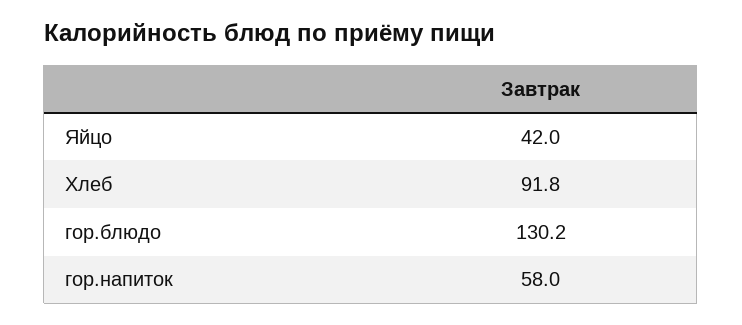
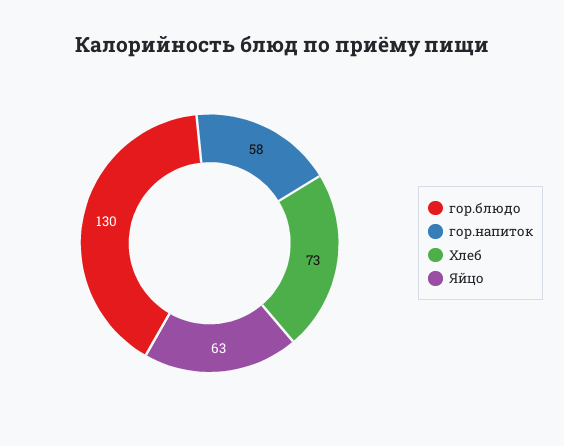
Яйцо: 42 -> 63
Хлеб: 91.8 -> 73

